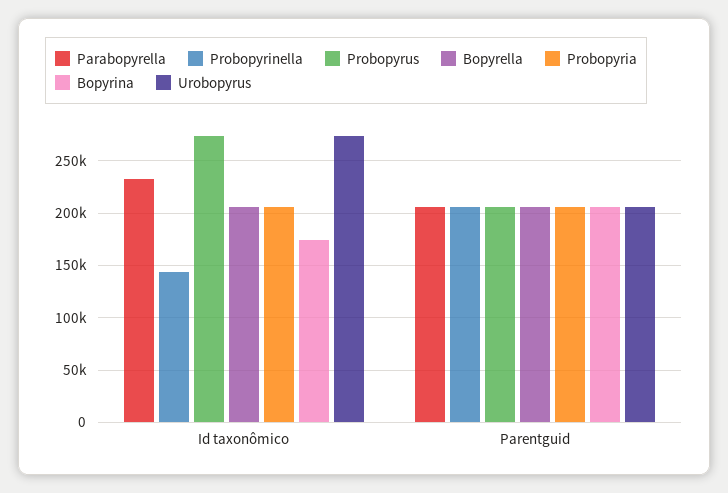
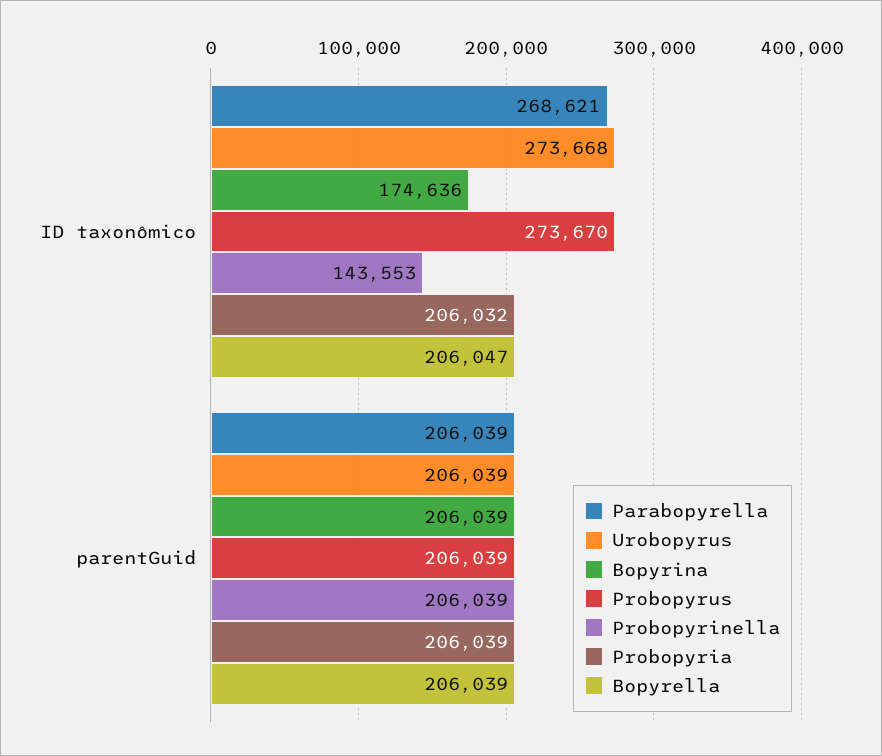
Parabopyrella, Id taxonômico: 230000 -> 268621

